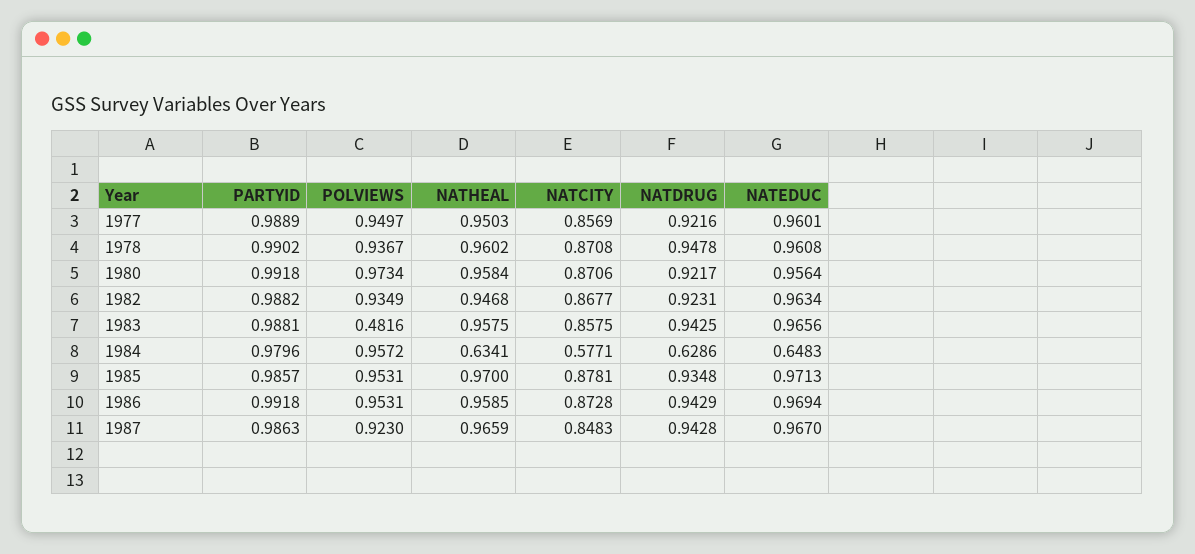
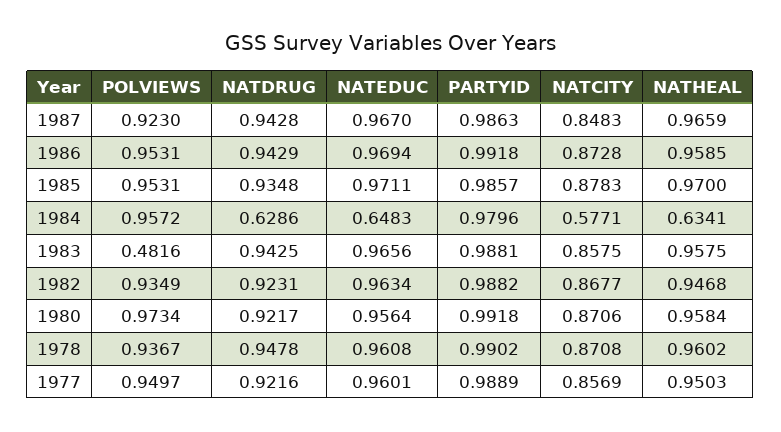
NATCITY, 1985: 0.8781 -> 0.8783
NATEDUC, 1985: 0.9713 -> 0.9711

